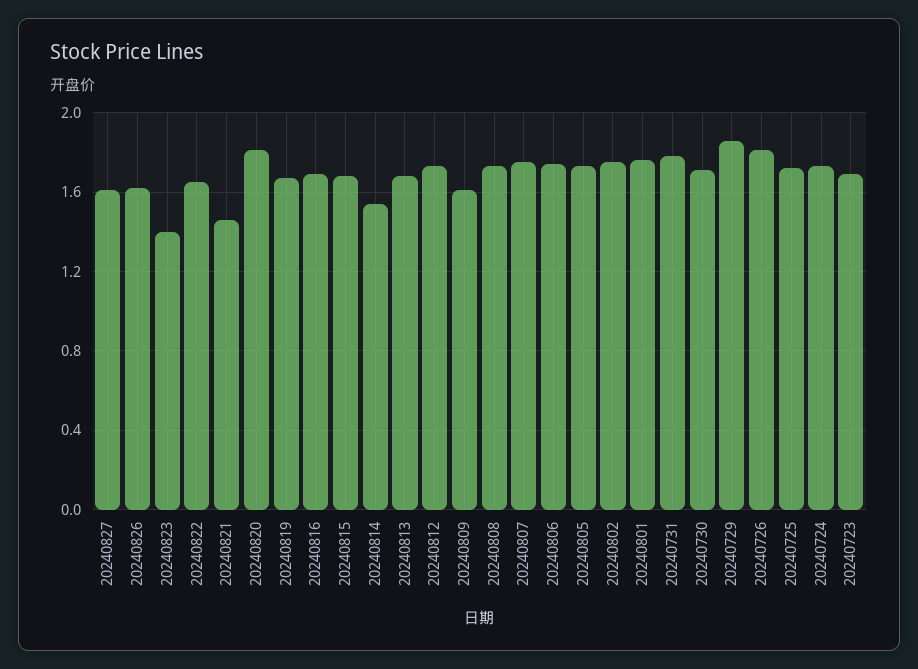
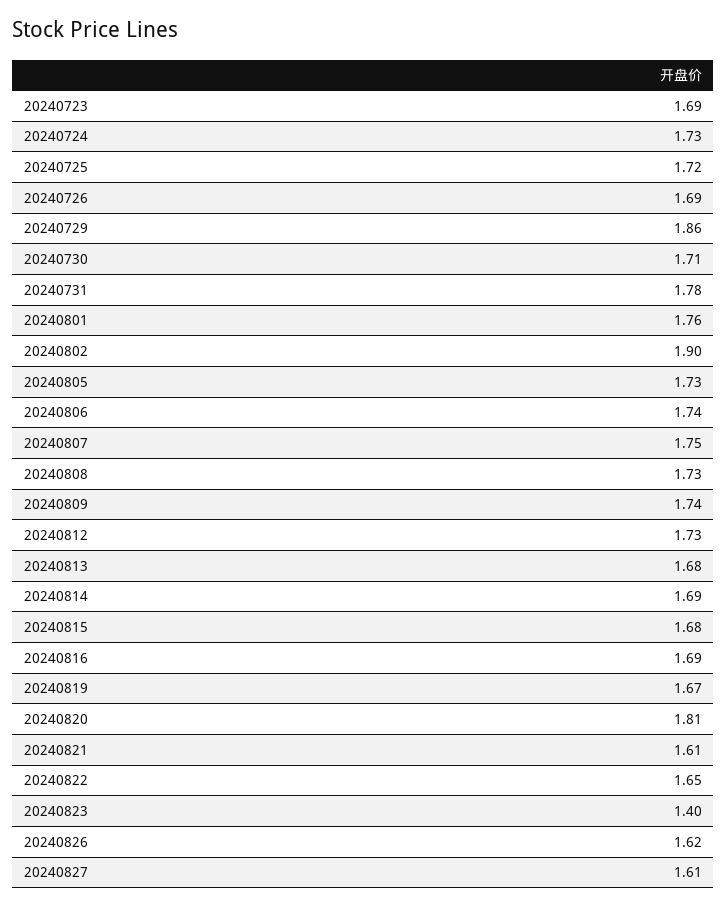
20240821: 1.45 -> 1.61
20240814: 1.55 -> 1.69
20240809: 1.6 -> 1.74
20240802: 1.75 -> 1.9
20240726: 1.8 -> 1.69

